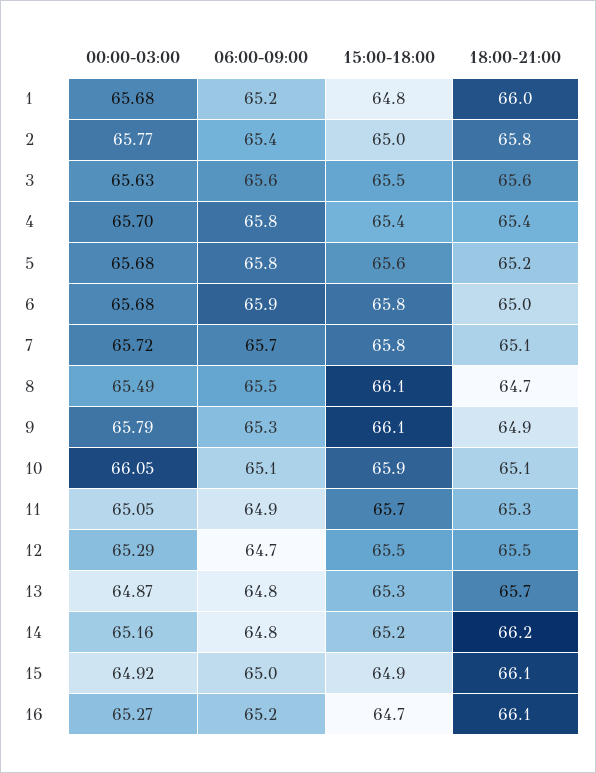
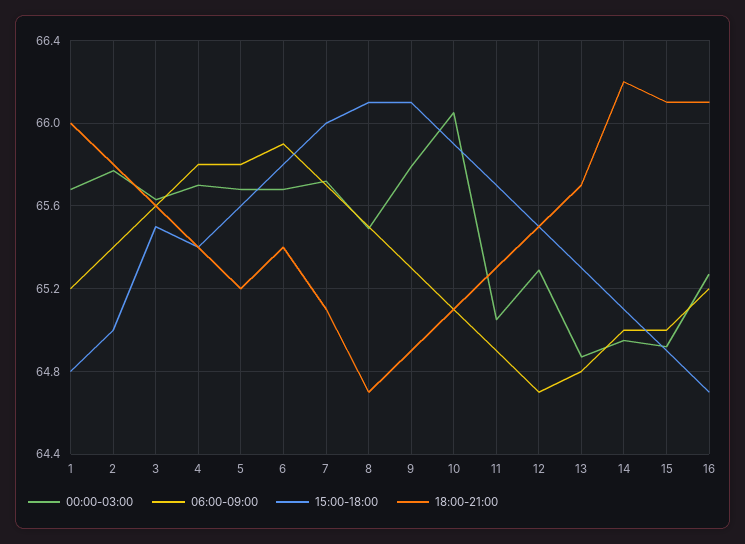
18:00-21:00, 6: 65 -> 65.4
15:00-18:00, 7: 65.8 -> 66
00:00-03:00, 14: 65.16 -> 64.95
06:00-09:00, 14: 64.8 -> 65
15:00-18:00, 14: 65.2 -> 65.1

